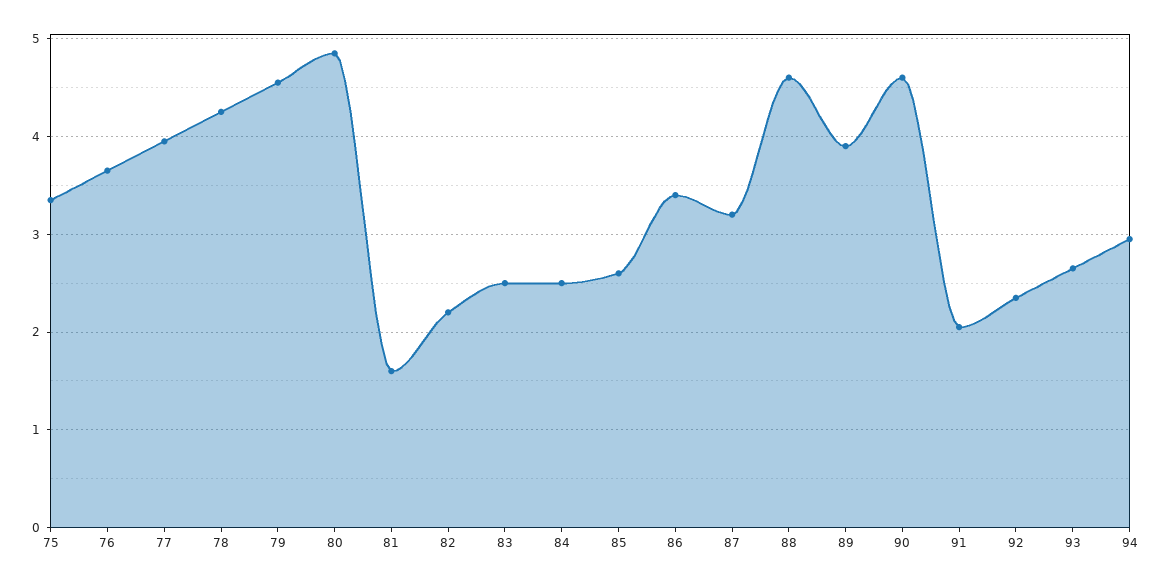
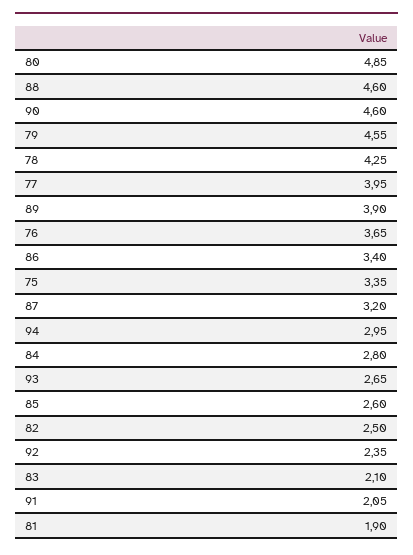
81: 1.6 -> 1.9
82: 2.2 -> 2.5
83: 2.5 -> 2.1
84: 2.5 -> 2.8

